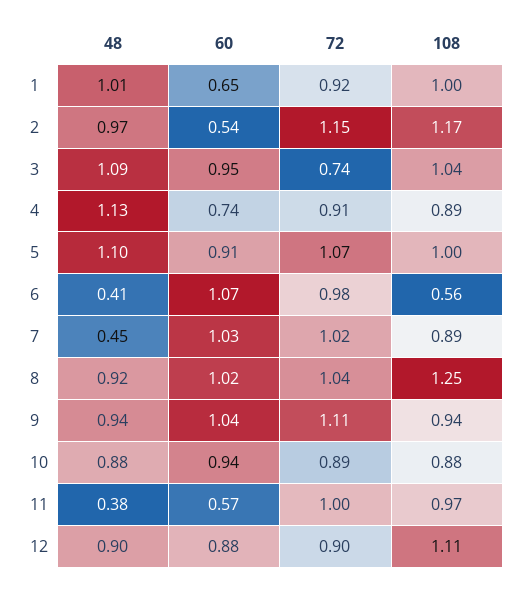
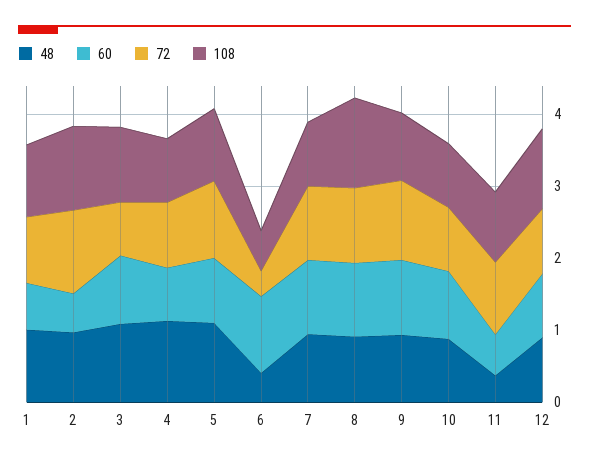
72, 6: 0.98 -> 0.4
48, 7: 0.45 -> 1

